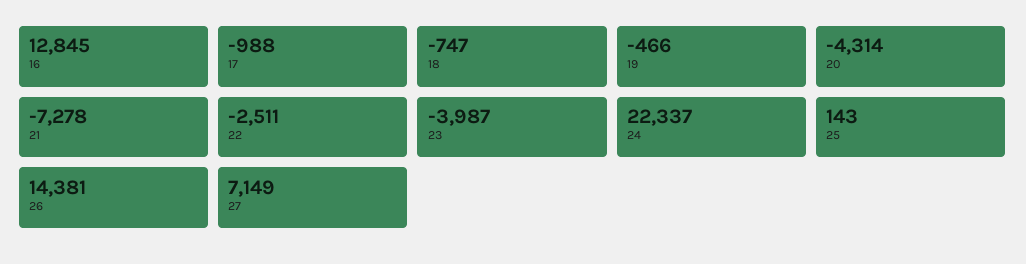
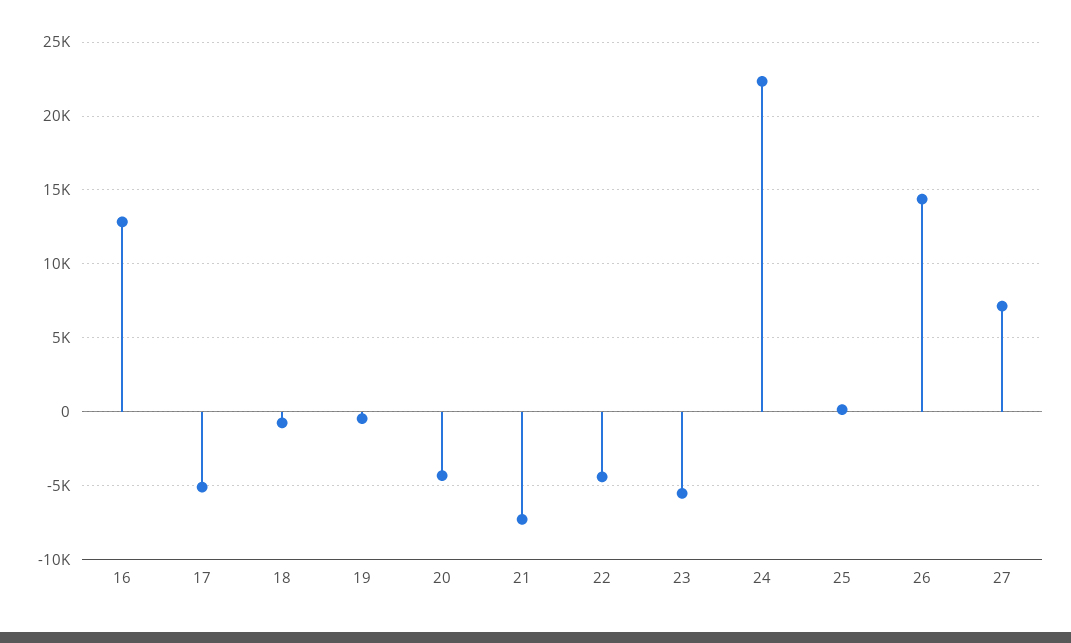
17: -988 -> -5000
22: -2511 -> -4500
23: -3987 -> -5500

